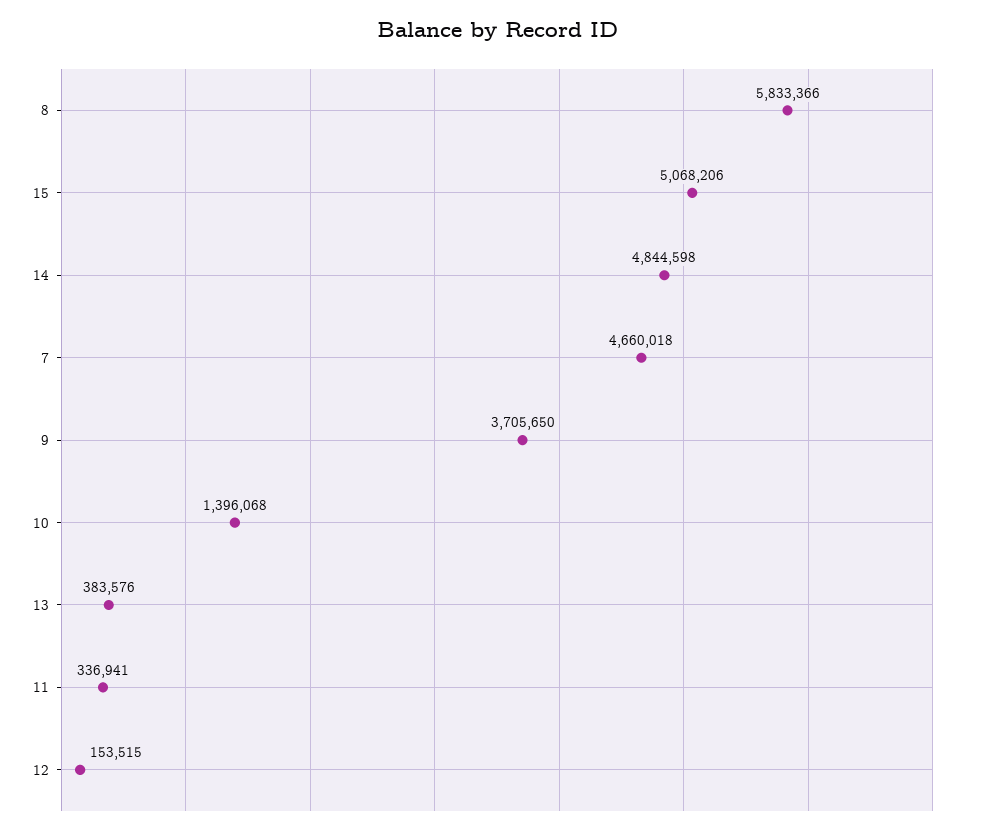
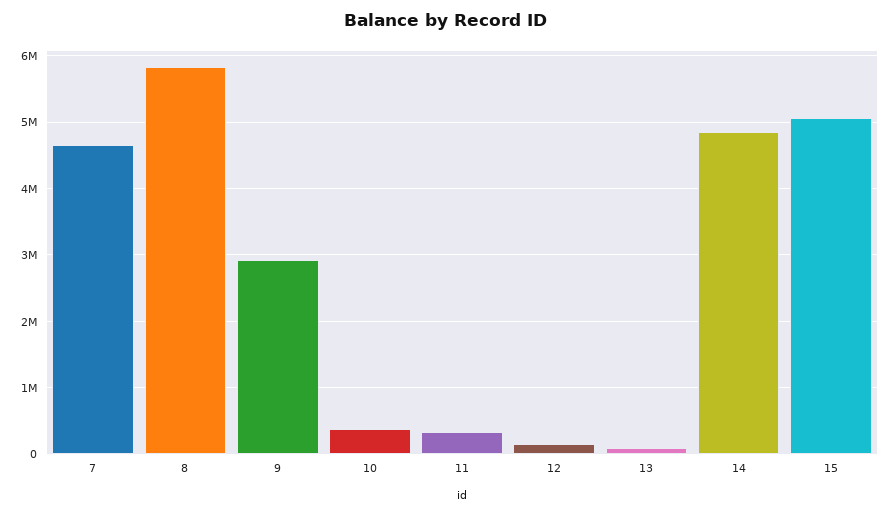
9: 3705650 -> 2900000
10: 1396068 -> 400000
13: 383576 -> 100000

